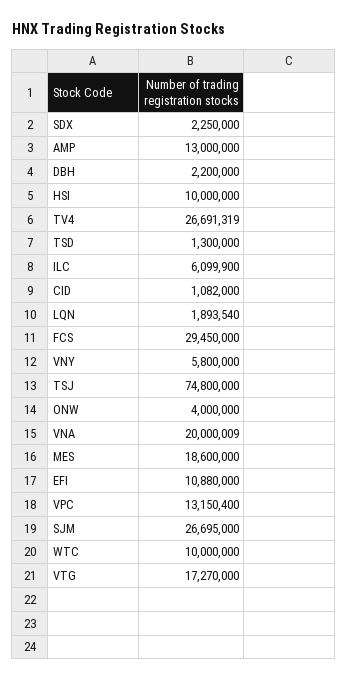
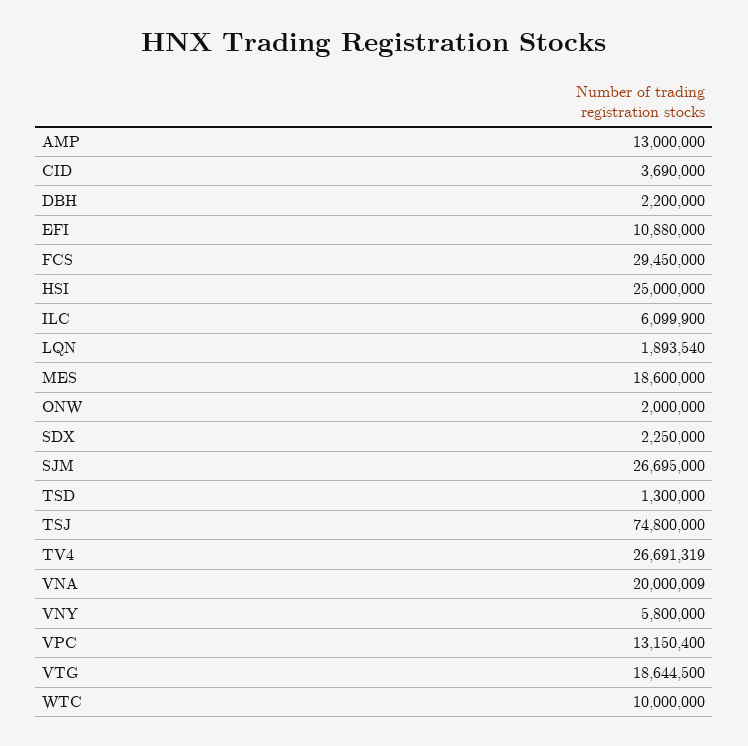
HSI: 10000000 -> 25000000
CID: 1082000 -> 3690000
ONW: 4000000 -> 2000000
VTG: 17270000 -> 18644500

